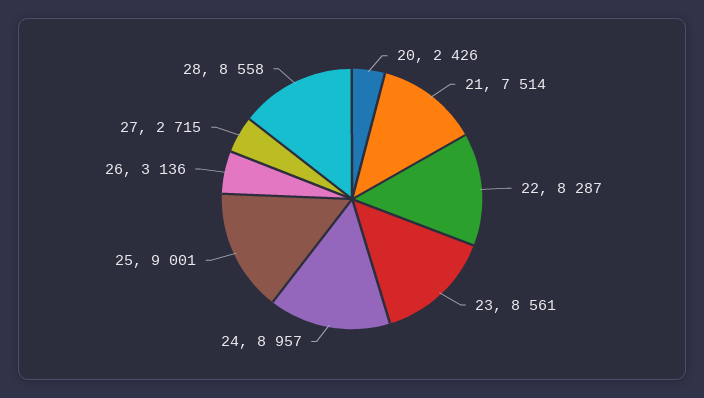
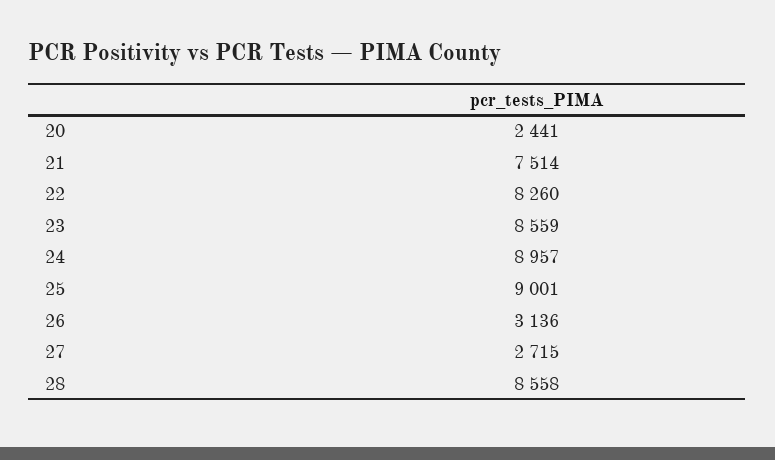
20: 2426 -> 2441
22: 8287 -> 8260
23: 8561 -> 8559

